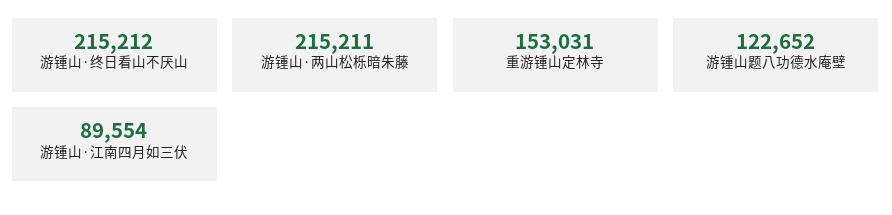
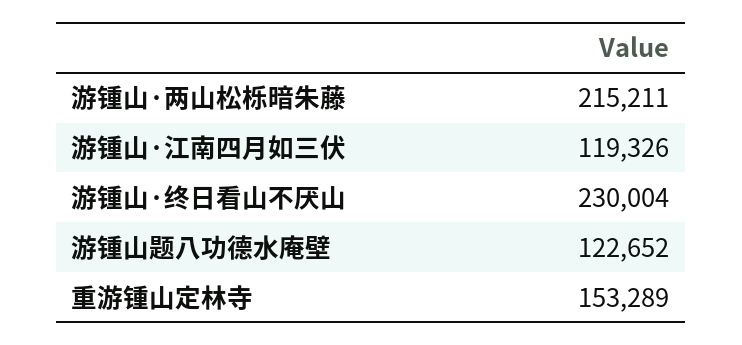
游锺山·终日看山不厌山: 215212 -> 230004
重游锺山定林寺: 153031 -> 153289
游锺山·江南四月如三伏: 89554 -> 119326

